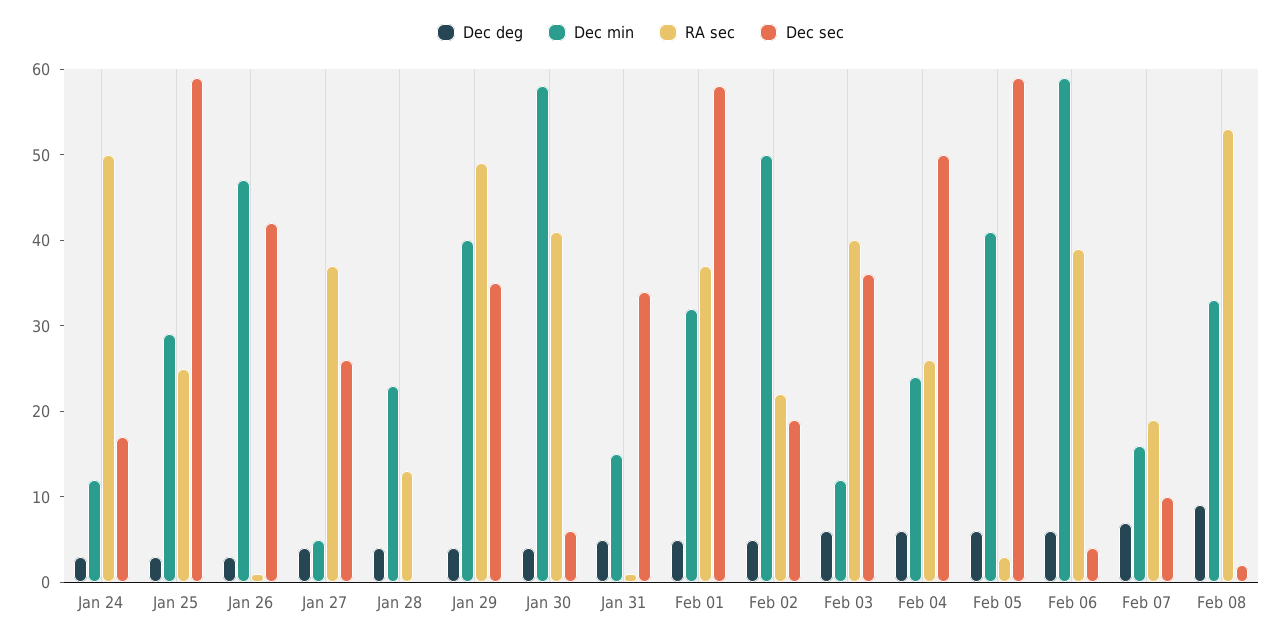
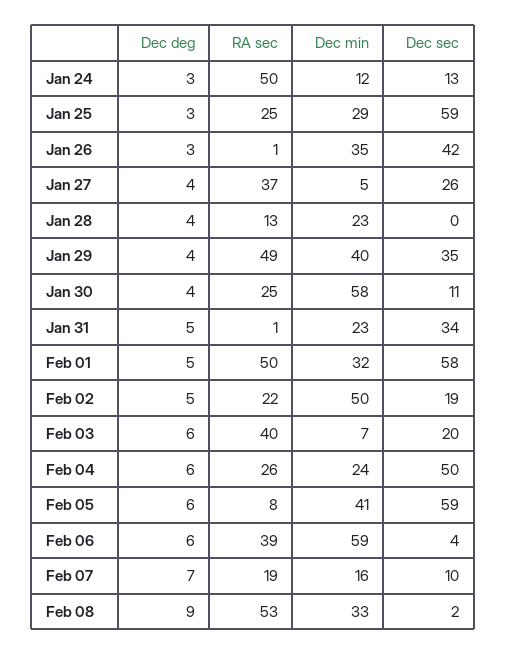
Dec sec, Jan 24: 17 -> 13
Dec min, Jan 26: 47 -> 35
RA sec, Jan 30: 41 -> 25
Dec sec, Jan 30: 6 -> 11
Dec min, Jan 31: 15 -> 23
RA sec, Feb 01: 37 -> 50
Dec min, Feb 03: 12 -> 7
Dec sec, Feb 03: 36 -> 20
RA sec, Feb 05: 3 -> 8

